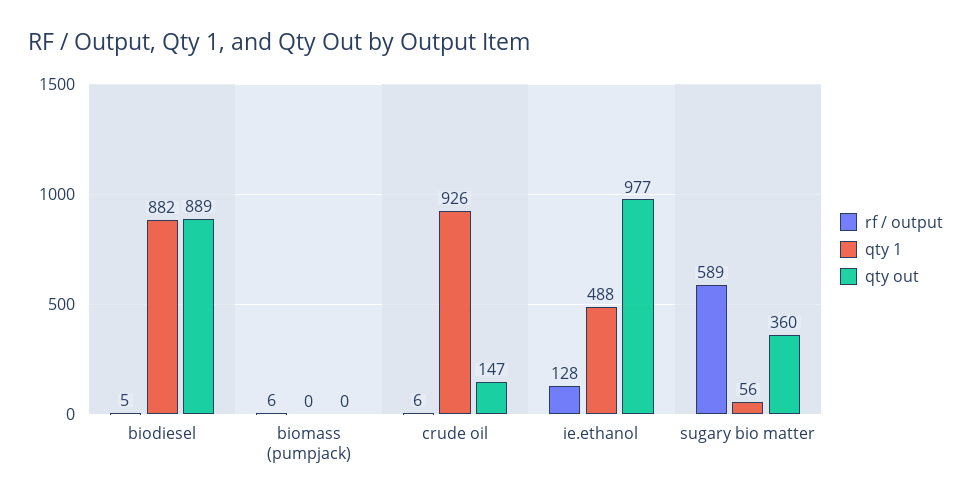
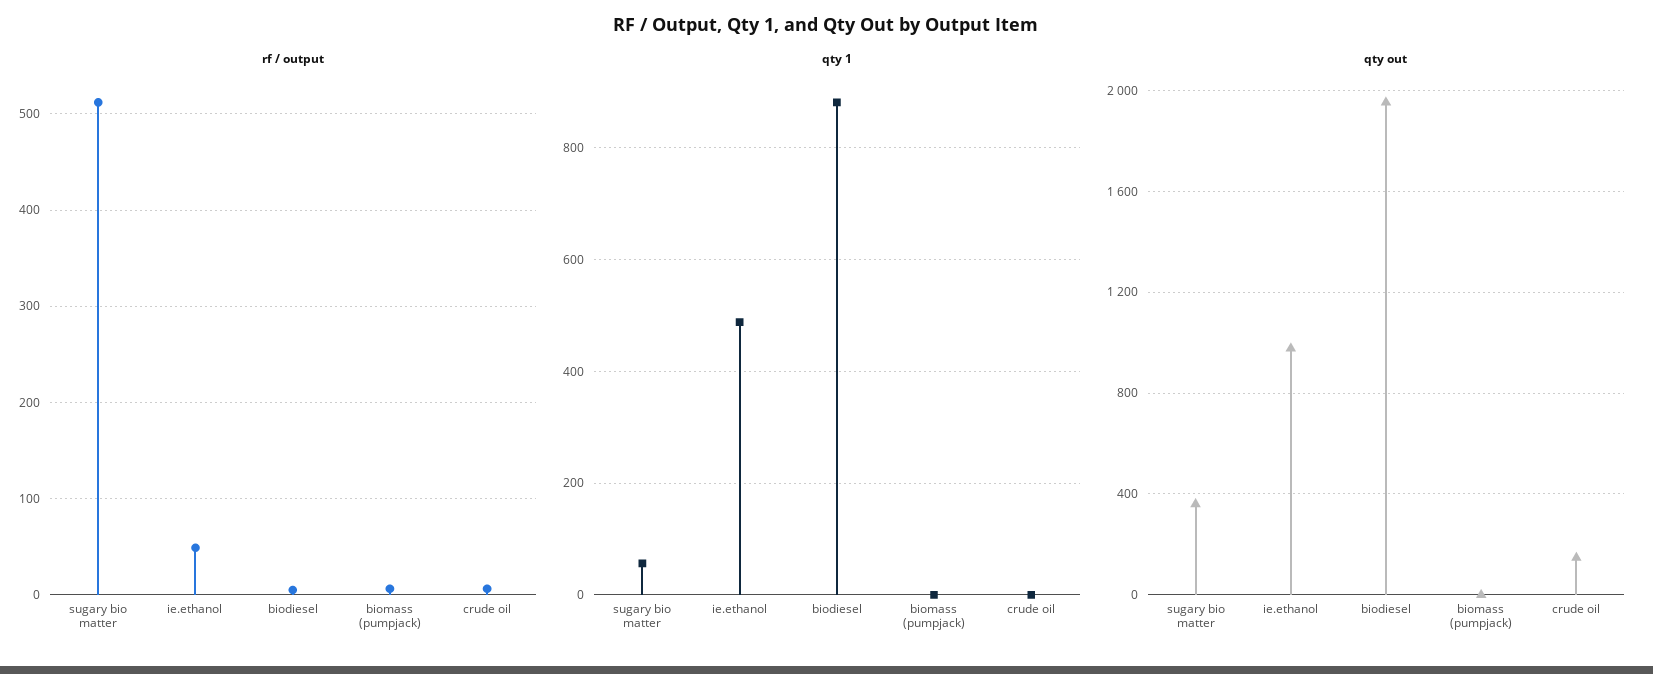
qty out, biodiesel: 889 -> 1950
qty 1, crude oil: 926 -> 0
rf / output, ie.ethanol: 128 -> 50
rf / output, sugary bio matter: 589 -> 510

